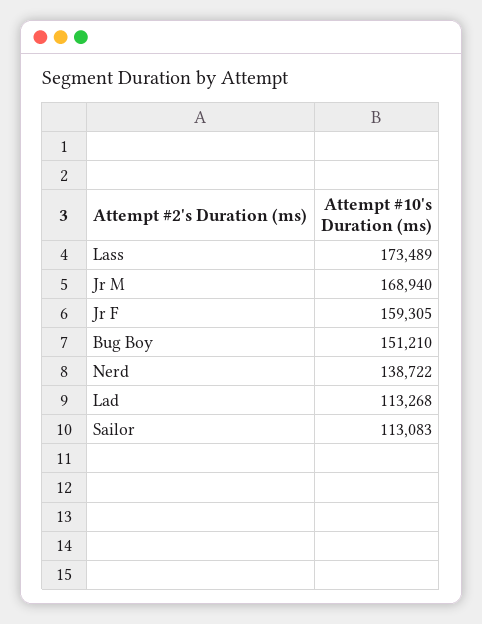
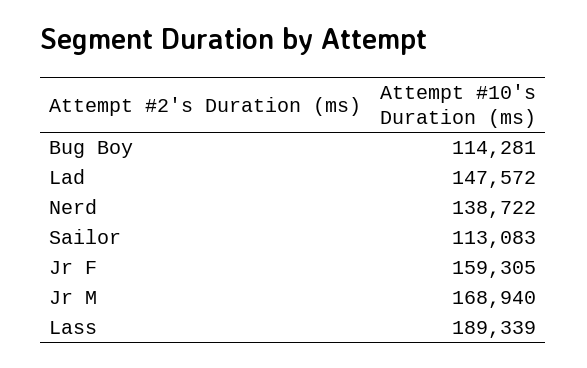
Lass: 173489 -> 189339
Bug Boy: 151210 -> 114281
Lad: 113268 -> 147572

